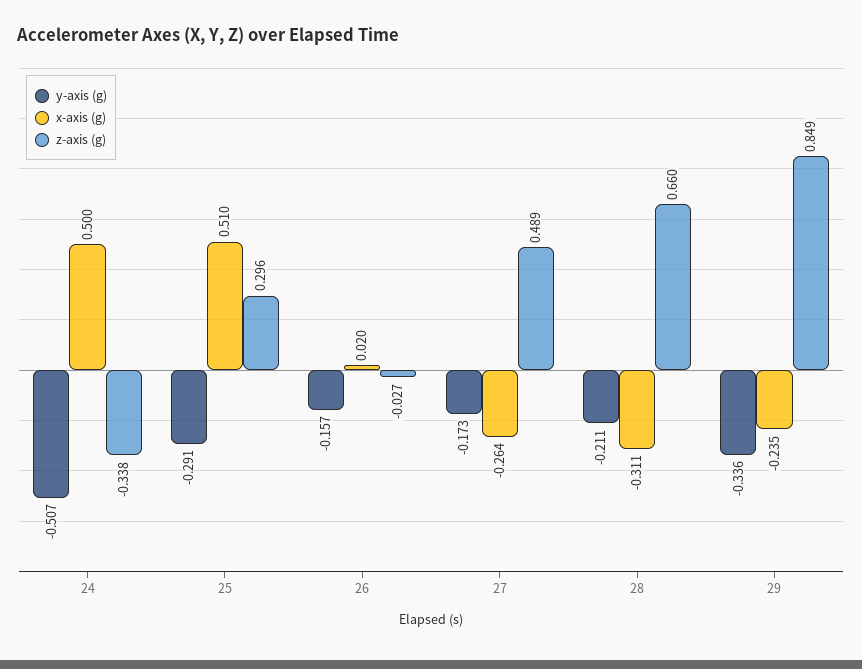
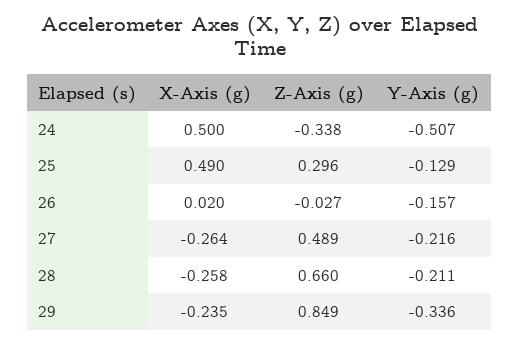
y-axis (g), 25: -0.291 -> -0.129
x-axis (g), 25: 0.51 -> 0.49
y-axis (g), 27: -0.173 -> -0.216
x-axis (g), 28: -0.311 -> -0.258

